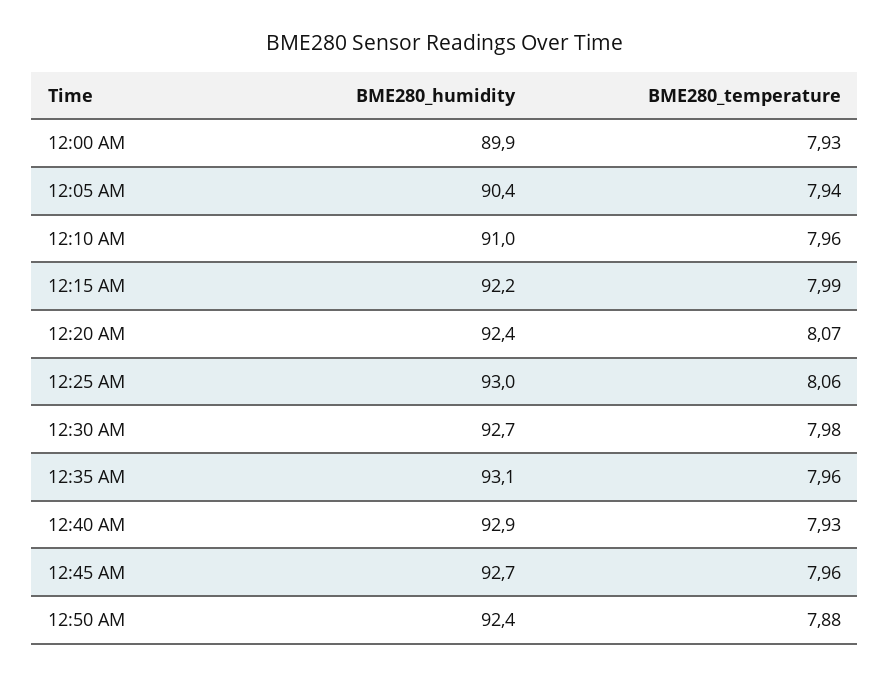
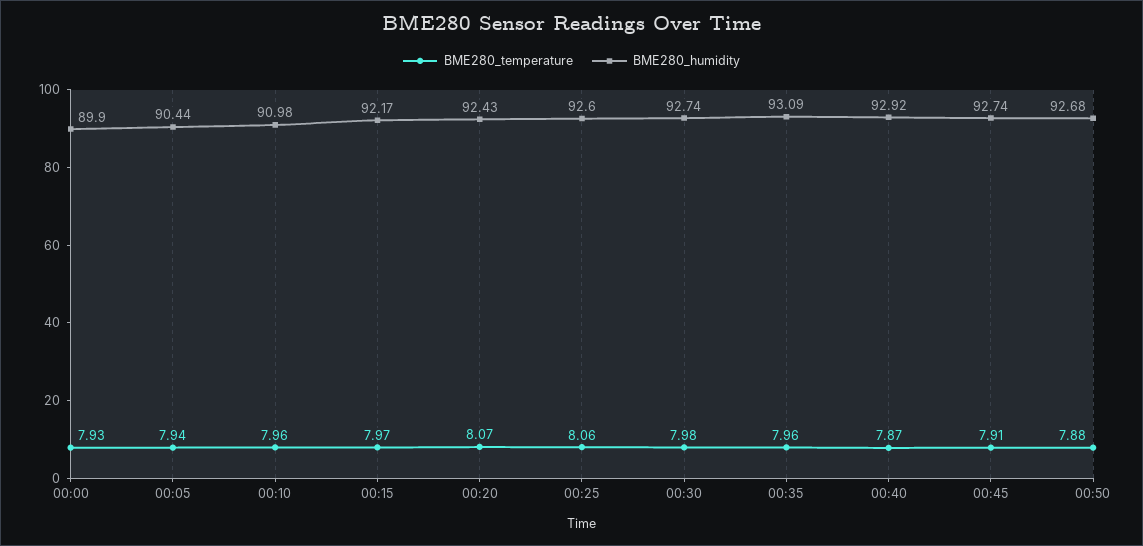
BME280_temperature, 12:15 AM: 7.99 -> 7.97
BME280_humidity, 12:25 AM: 93 -> 92.6
BME280_temperature, 12:40 AM: 7.93 -> 7.87
BME280_temperature, 12:45 AM: 7.96 -> 7.91
BME280_humidity, 12:50 AM: 92.4 -> 92.68

